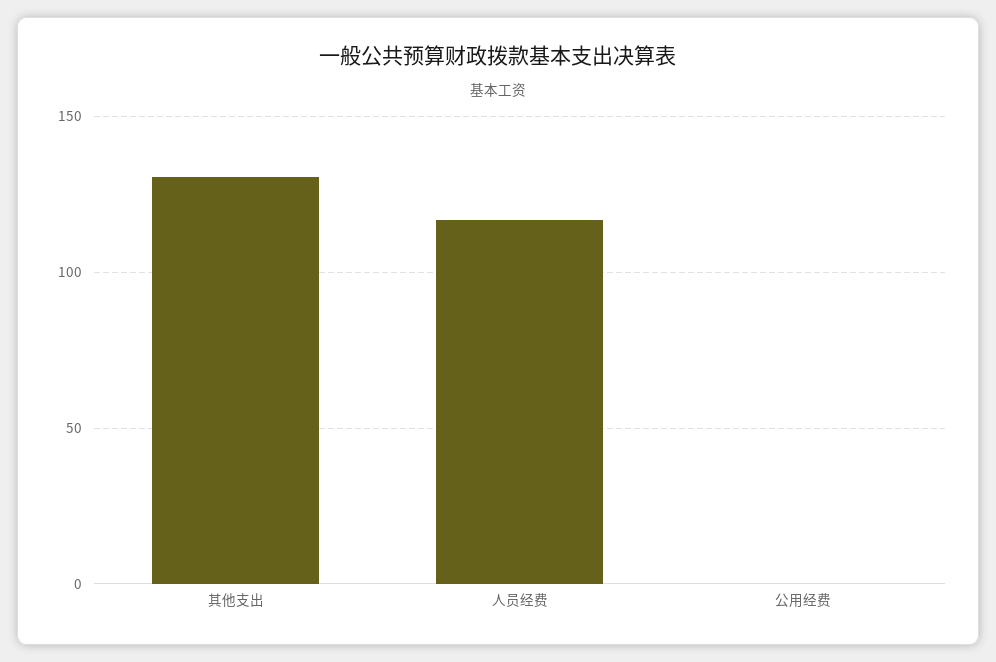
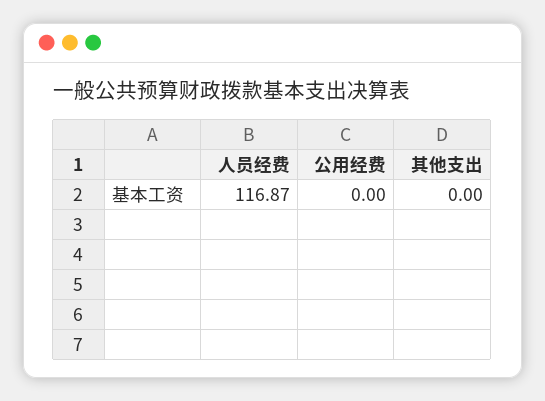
其他支出: 130 -> 0

